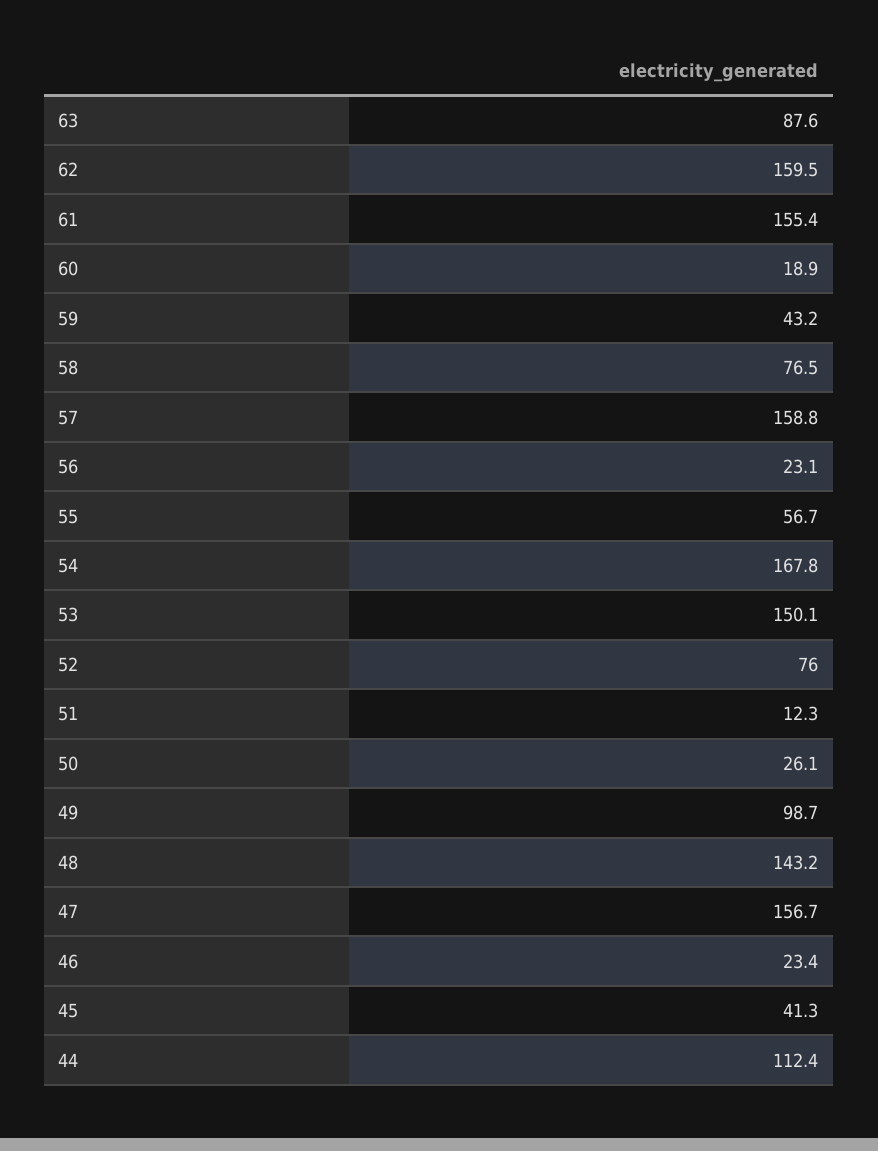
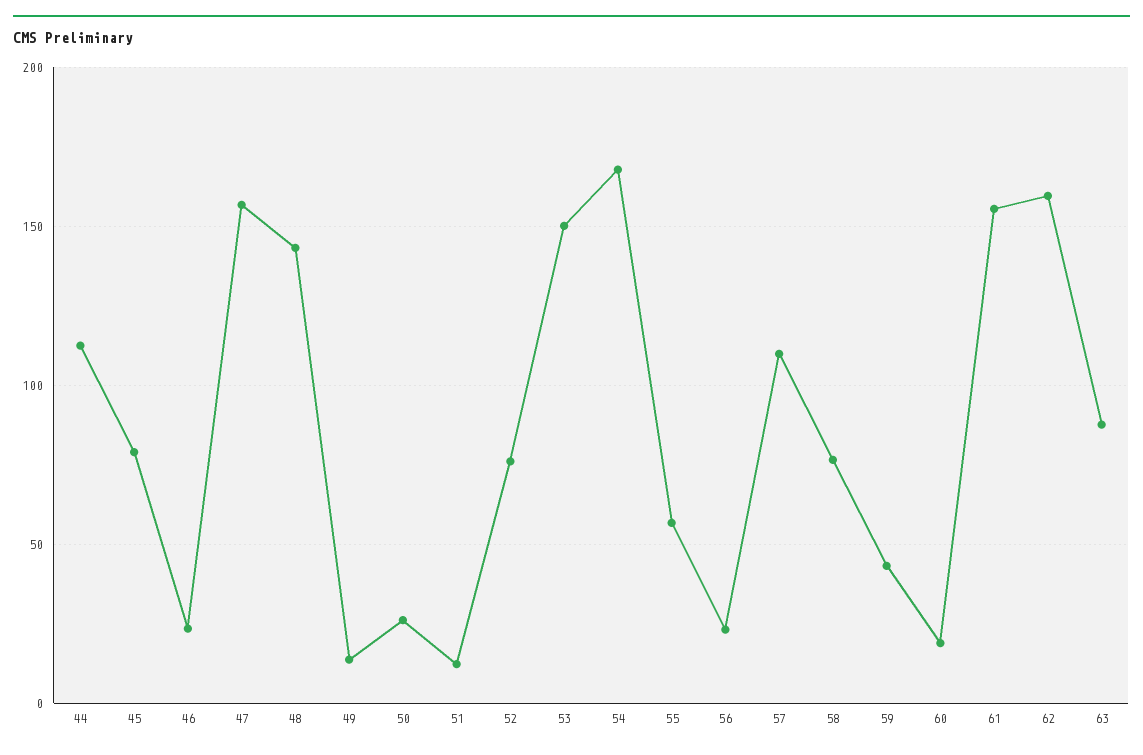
57: 158.8 -> 110
49: 98.7 -> 15
45: 41.3 -> 80

